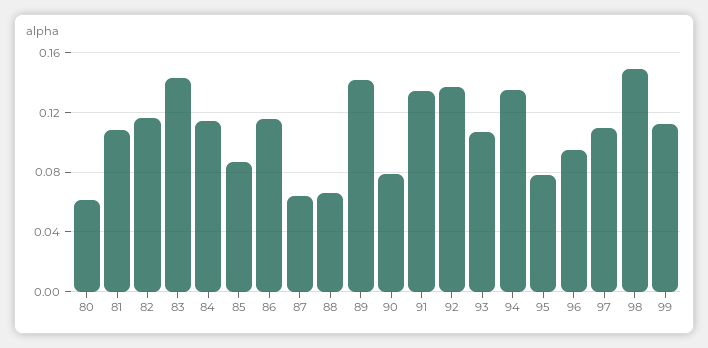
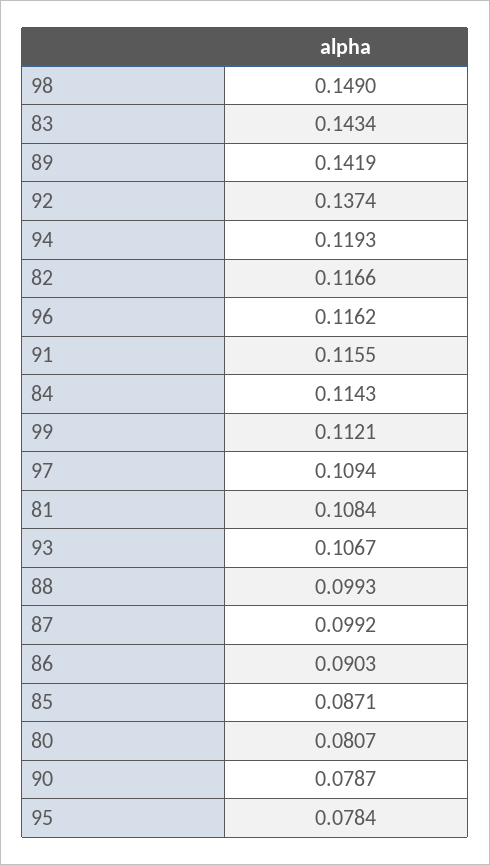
80: 0.06 -> 0.0807
86: 0.115 -> 0.0903
87: 0.065 -> 0.0992
88: 0.065 -> 0.0993
91: 0.135 -> 0.1155
94: 0.135 -> 0.1193
96: 0.095 -> 0.1162

